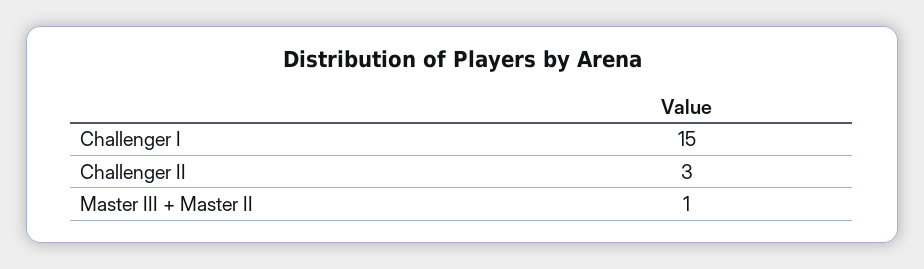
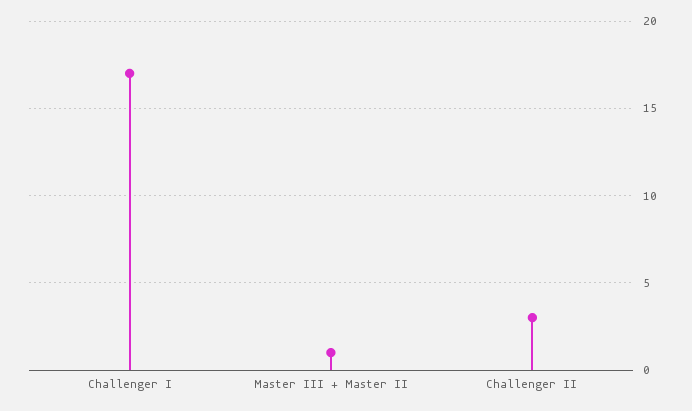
Challenger I: 15 -> 17

